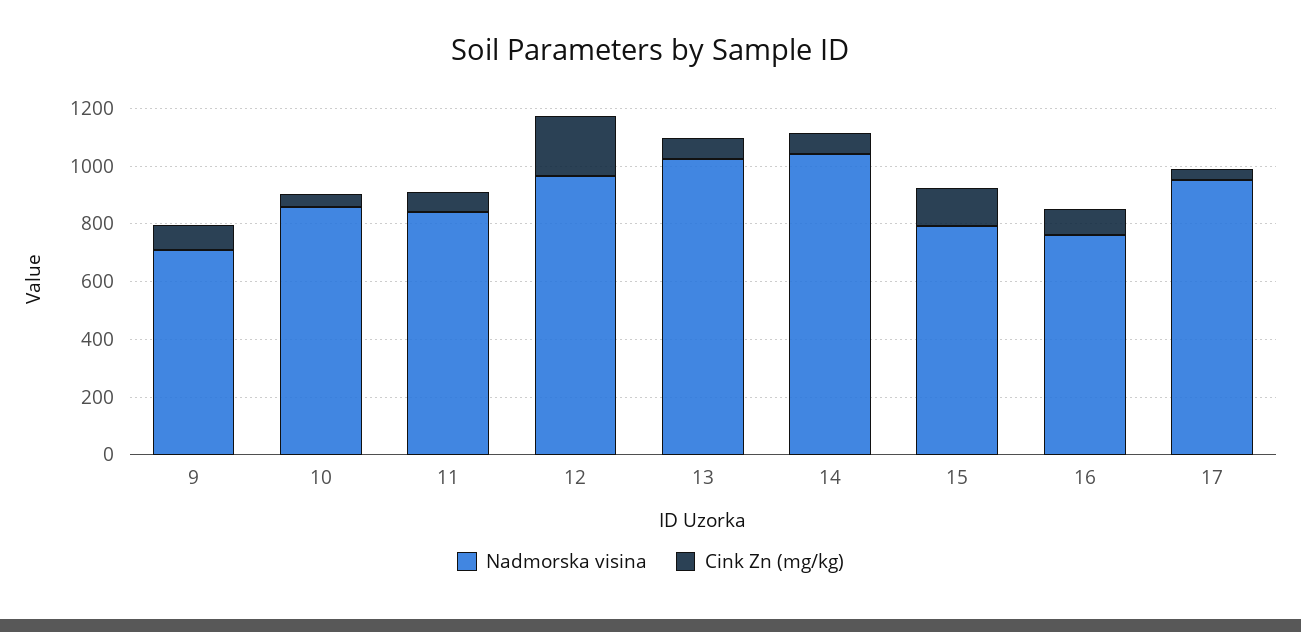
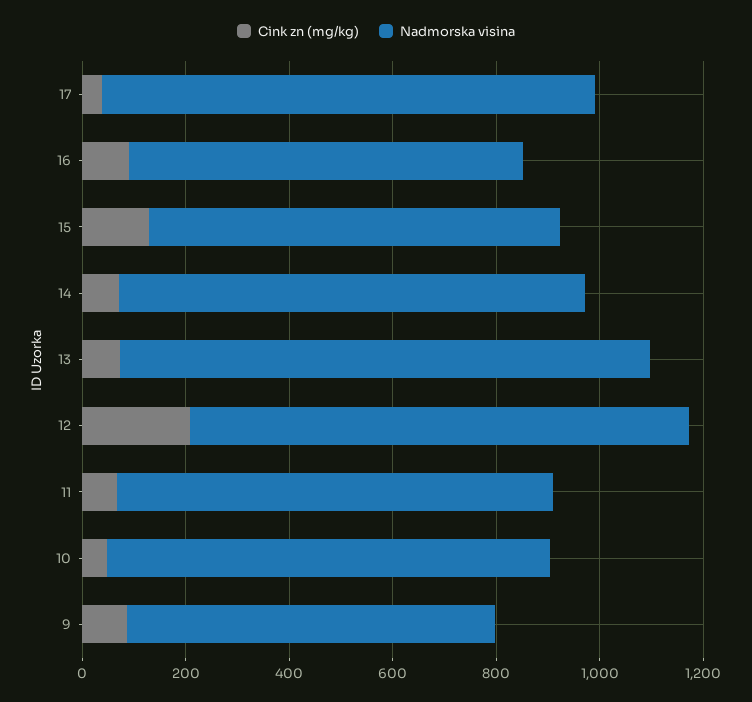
Nadmorska visina, 14: 1050 -> 900

